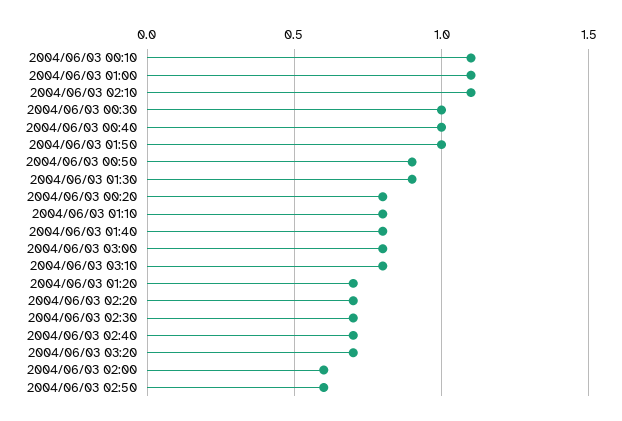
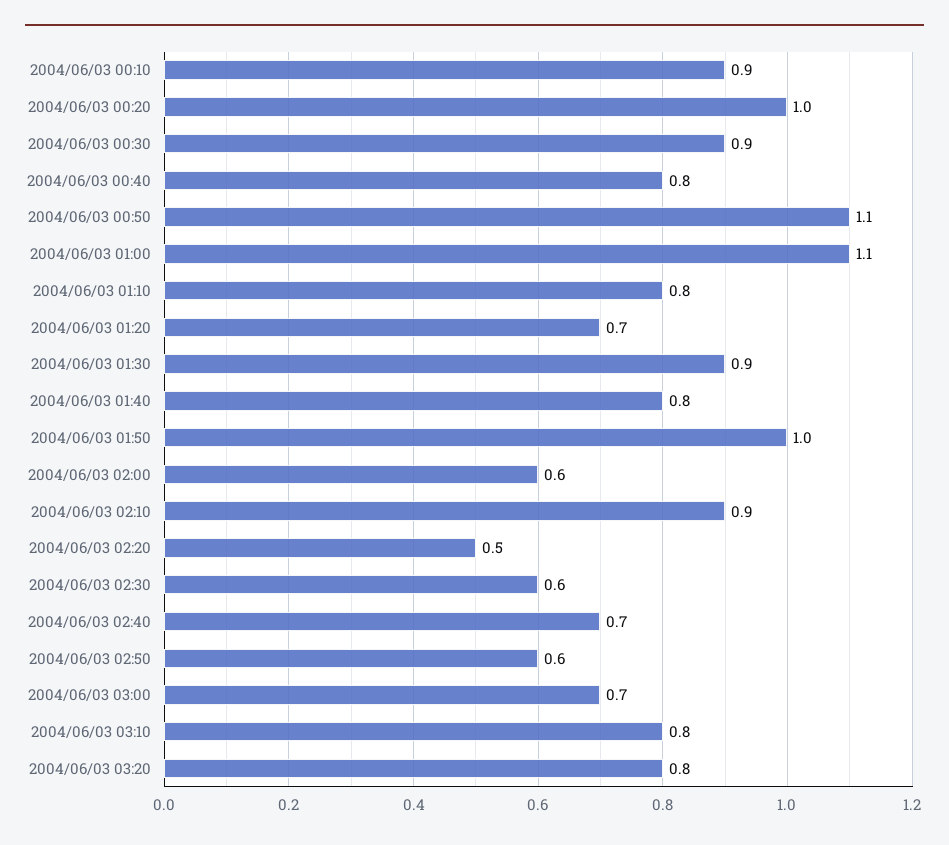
2004/06/03 00:10: 1.1 -> 0.9
2004/06/03 02:10: 1.1 -> 0.9
2004/06/03 00:30: 1 -> 0.9
2004/06/03 00:40: 1 -> 0.8
2004/06/03 00:50: 0.9 -> 1.1
2004/06/03 00:20: 0.8 -> 1
2004/06/03 03:00: 0.8 -> 0.7
2004/06/03 02:20: 0.7 -> 0.5
2004/06/03 02:30: 0.7 -> 0.6
2004/06/03 03:20: 0.7 -> 0.8

